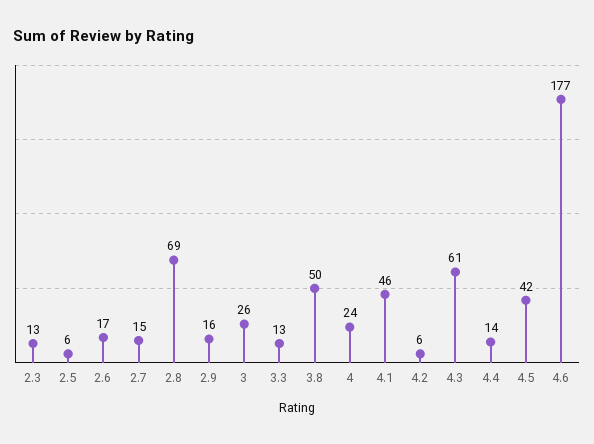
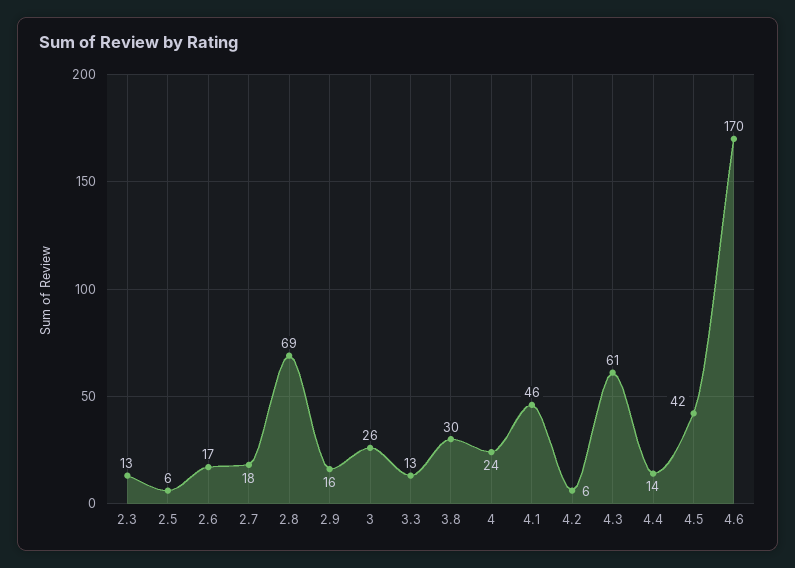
2.7: 15 -> 18
3.8: 50 -> 30
4.6: 177 -> 170

